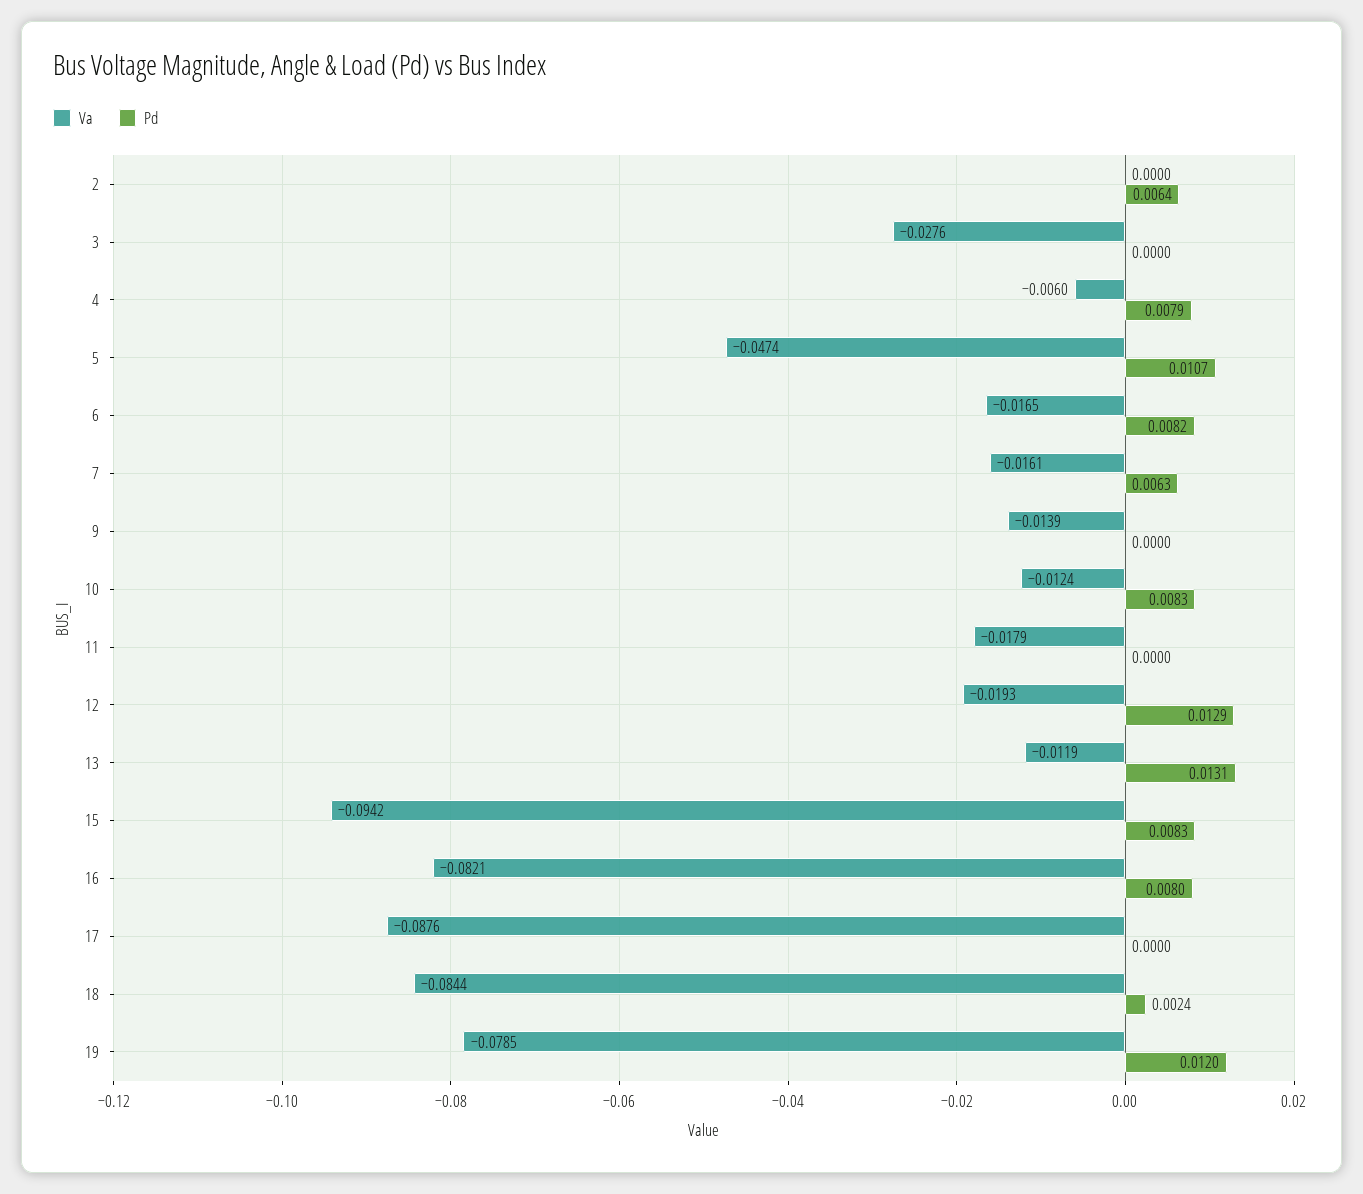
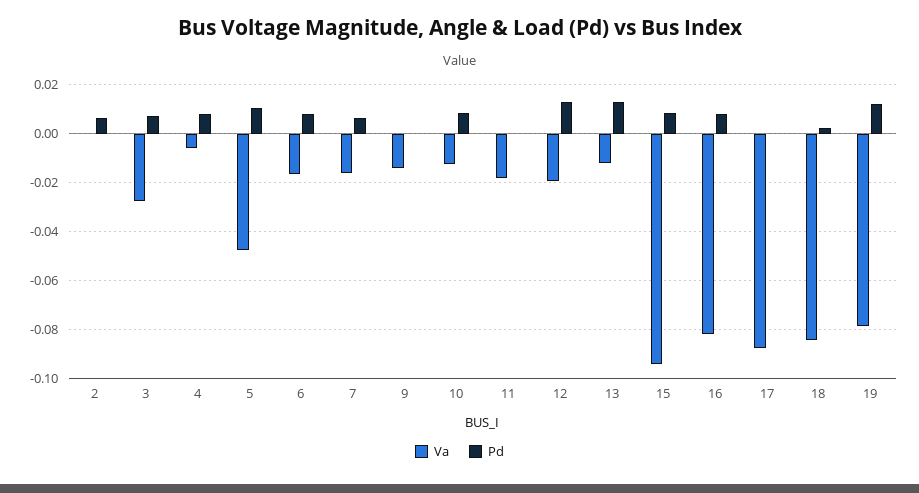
Pd, 3: 0 -> 0.0075

